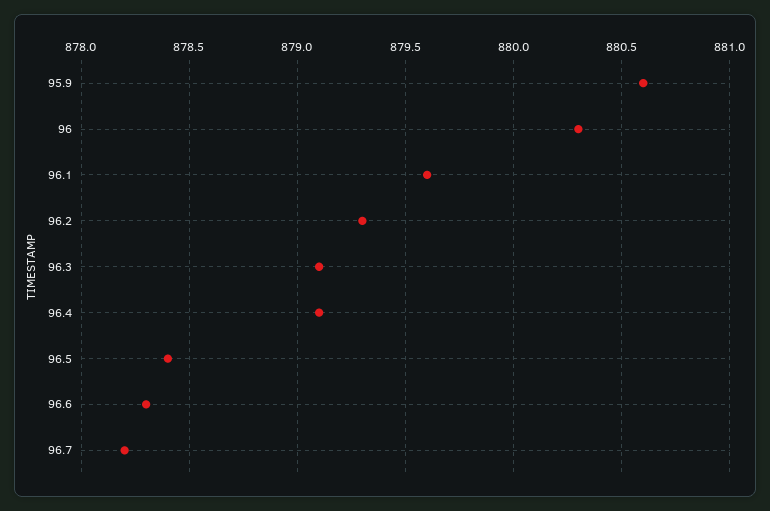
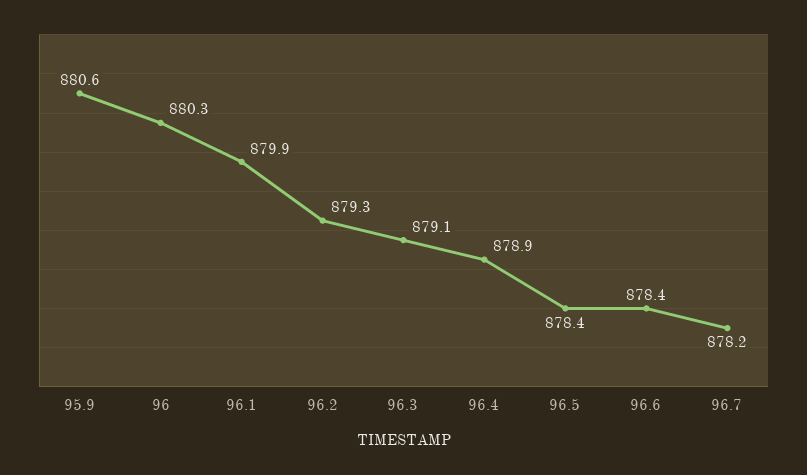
96.1: 879.6 -> 879.9
96.4: 879.1 -> 878.9
96.6: 878.3 -> 878.4

